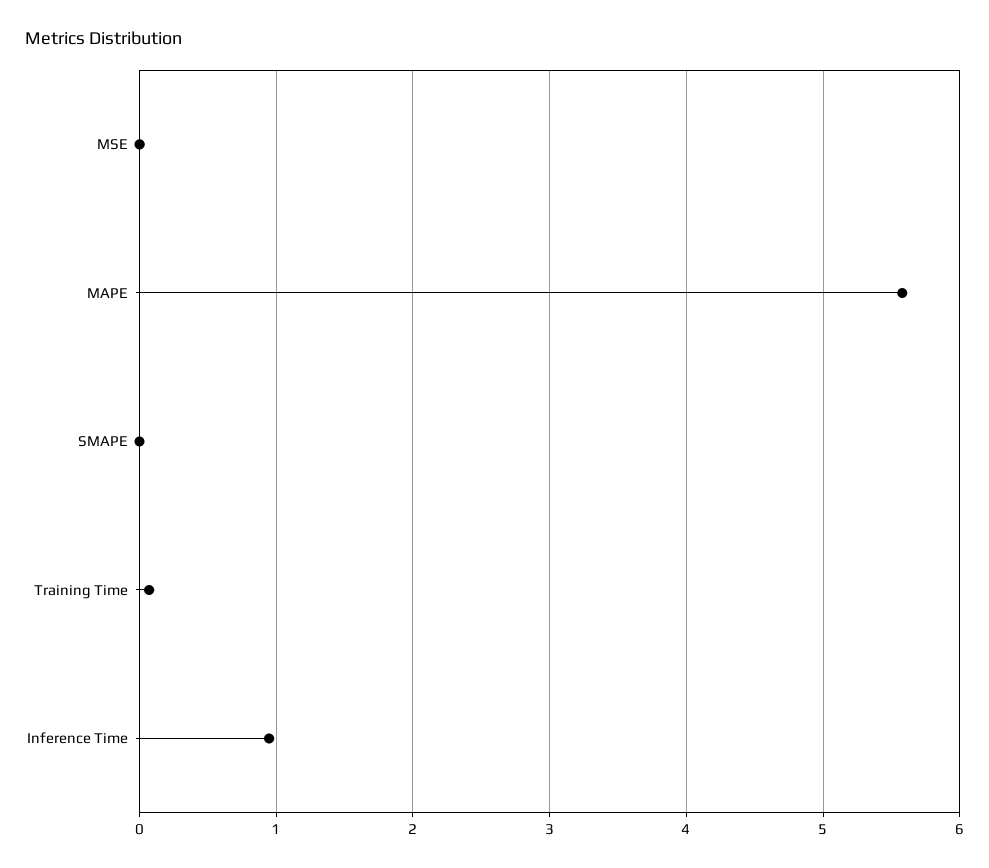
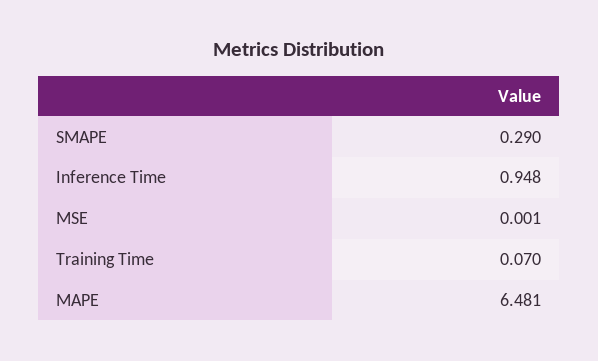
MAPE: 5.6 -> 6.481
SMAPE: 0 -> 0.29

